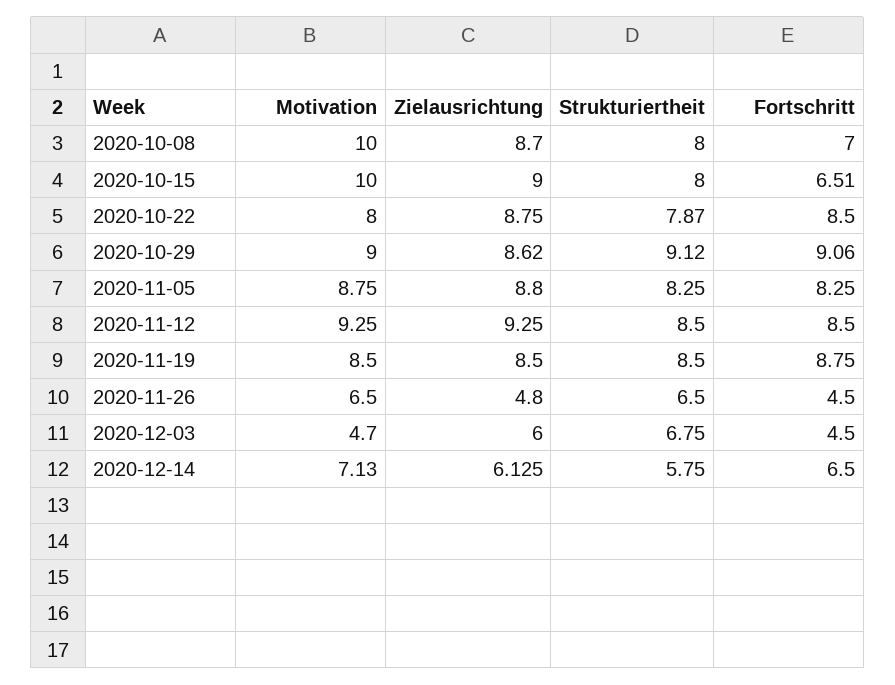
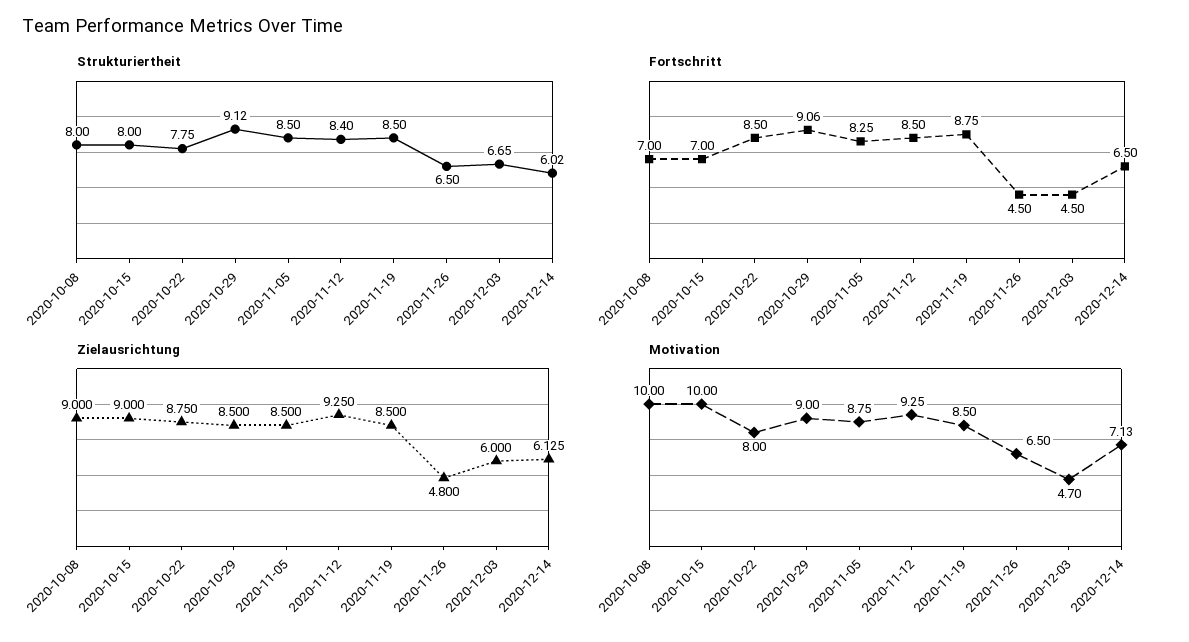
Zielausrichtung, 2020-10-08: 8.7 -> 9
Fortschritt, 2020-10-15: 6.51 -> 7
Strukturiertheit, 2020-10-22: 7.87 -> 7.75
Zielausrichtung, 2020-10-29: 8.62 -> 8.5
Zielausrichtung, 2020-11-05: 8.8 -> 8.5
Strukturiertheit, 2020-11-05: 8.25 -> 8.5
Strukturiertheit, 2020-11-12: 8.5 -> 8.4
Strukturiertheit, 2020-12-03: 6.75 -> 6.65
Strukturiertheit, 2020-12-14: 5.75 -> 6.02

